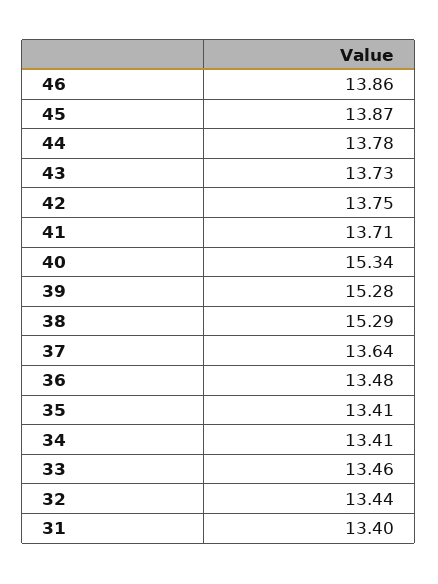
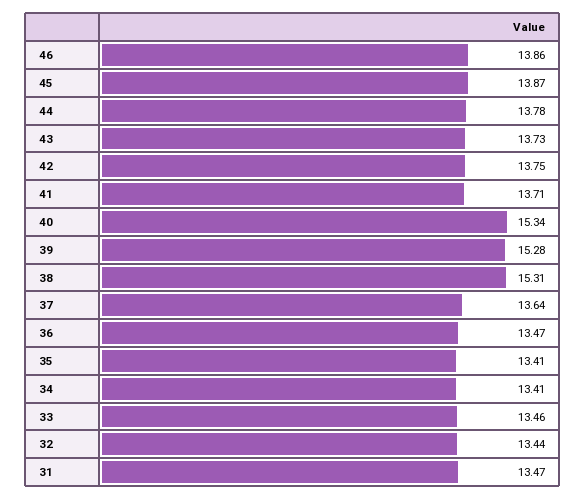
38: 15.29 -> 15.31
36: 13.48 -> 13.47
31: 13.4 -> 13.47

